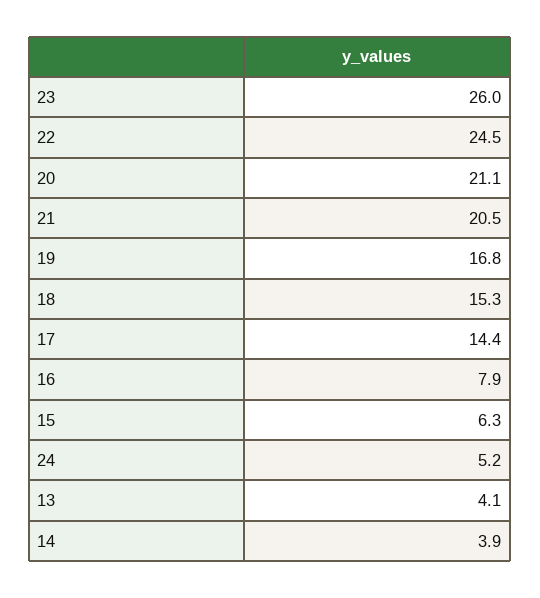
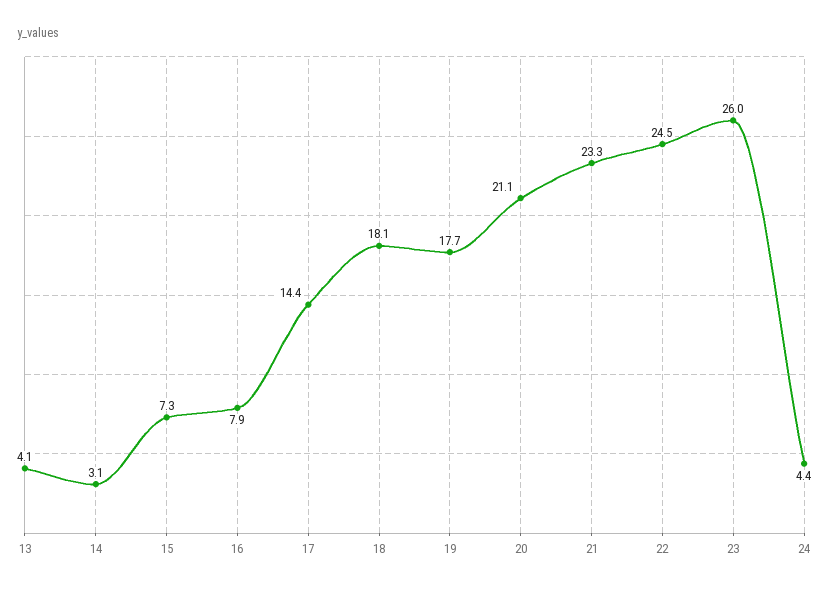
21: 20.5 -> 23.3
19: 16.8 -> 17.7
18: 15.3 -> 18.1
15: 6.3 -> 7.3
24: 5.2 -> 4.4
14: 3.9 -> 3.1

